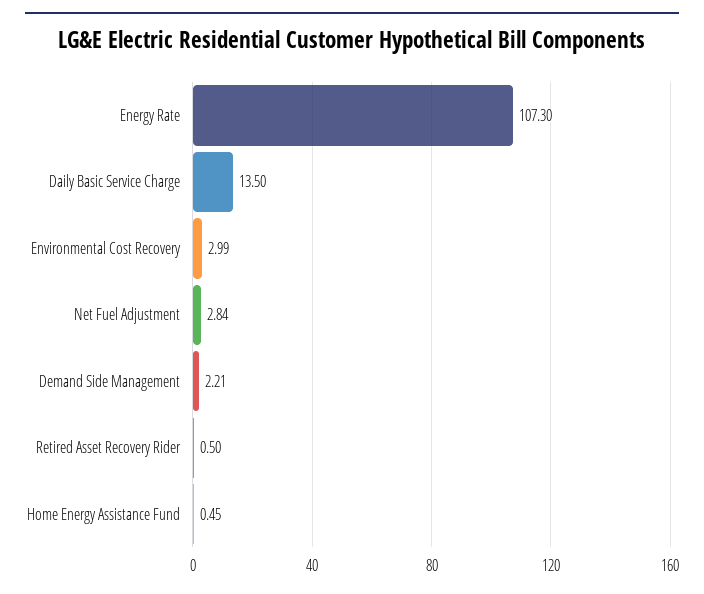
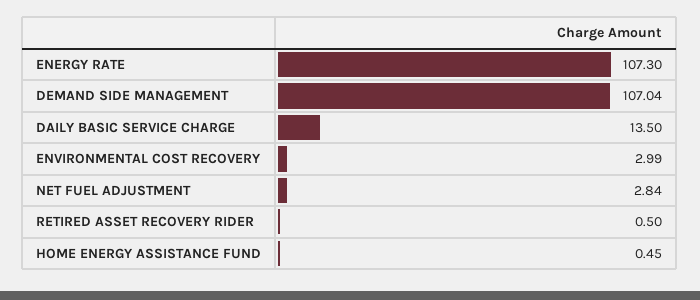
Demand Side Management: 2.21 -> 107.04

